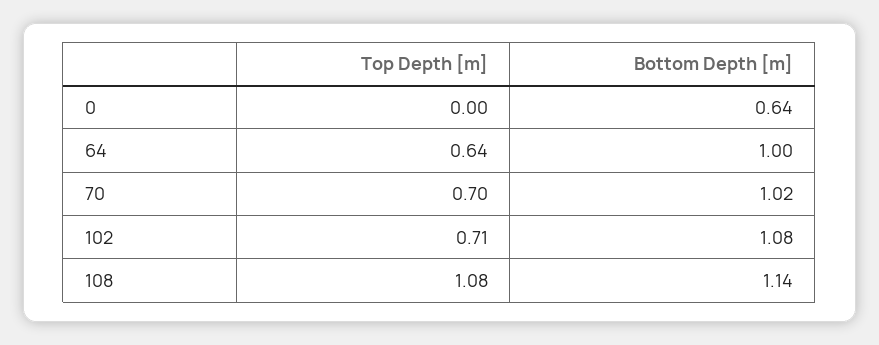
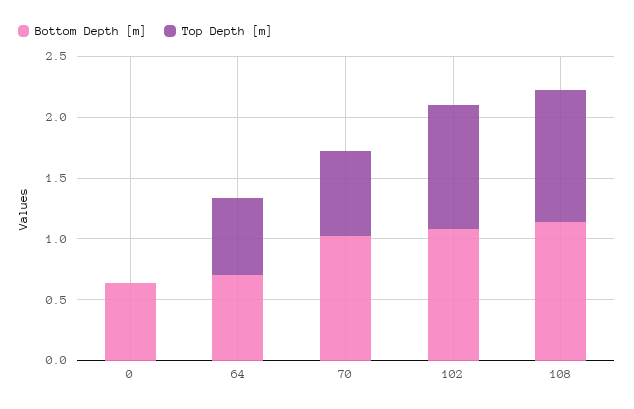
Bottom Depth [m], 64: 1 -> 0.7
Top Depth [m], 102: 0.71 -> 1

